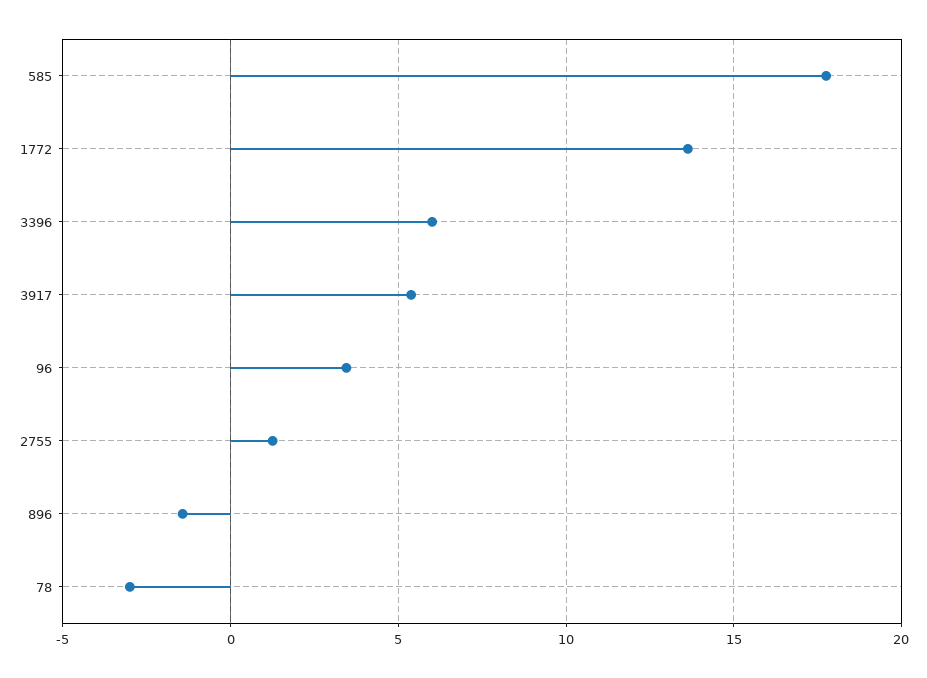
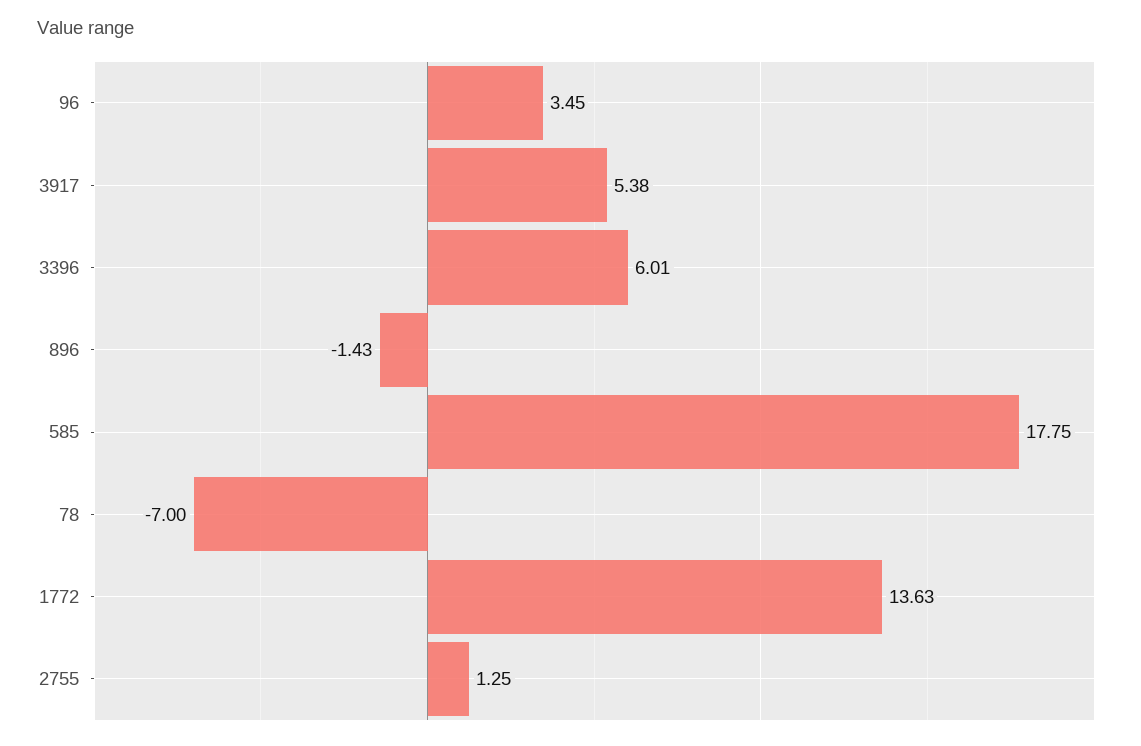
78: -3 -> -7

